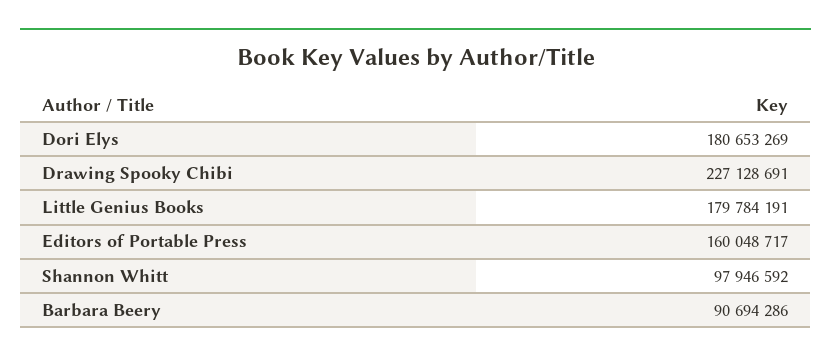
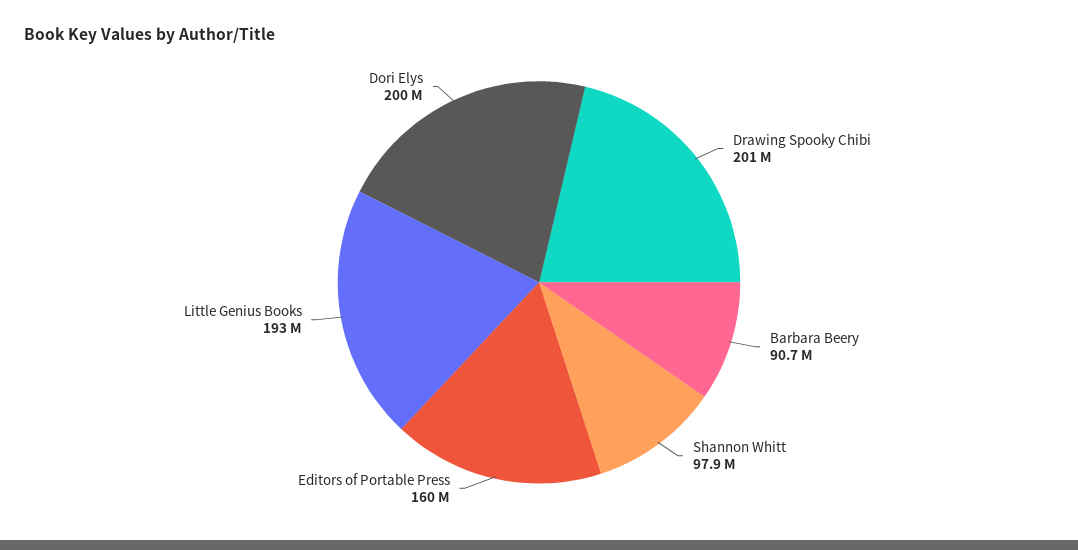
Dori Elys: 180653269 -> 200000000
Drawing Spooky Chibi: 227128691 -> 201000000
Little Genius Books: 179784191 -> 193000000

